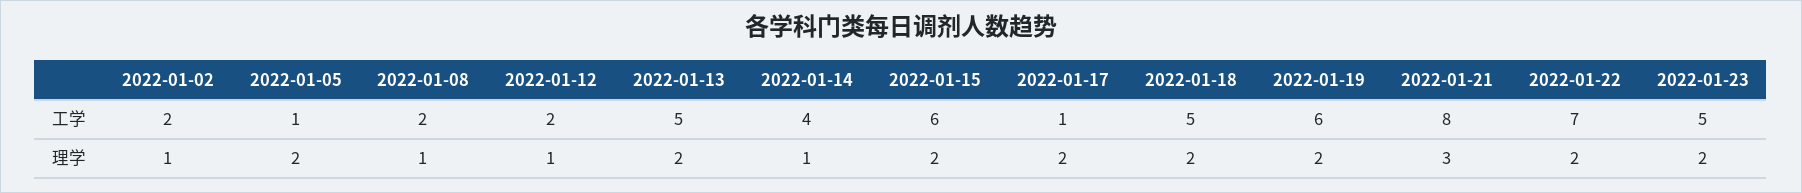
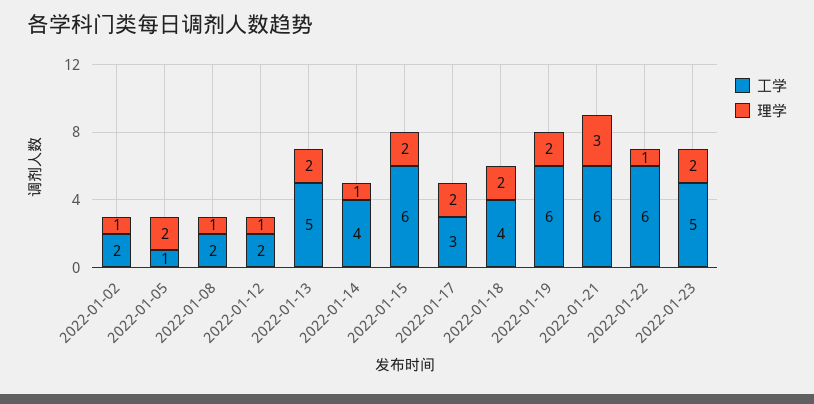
工学, 2022-01-17: 1 -> 3
工学, 2022-01-18: 5 -> 4
工学, 2022-01-21: 8 -> 6
工学, 2022-01-22: 7 -> 6
理学, 2022-01-22: 2 -> 1

